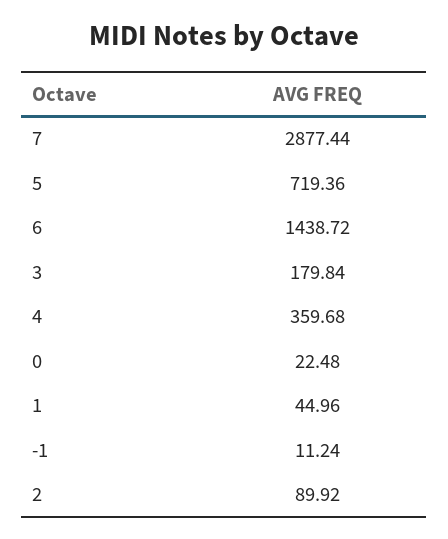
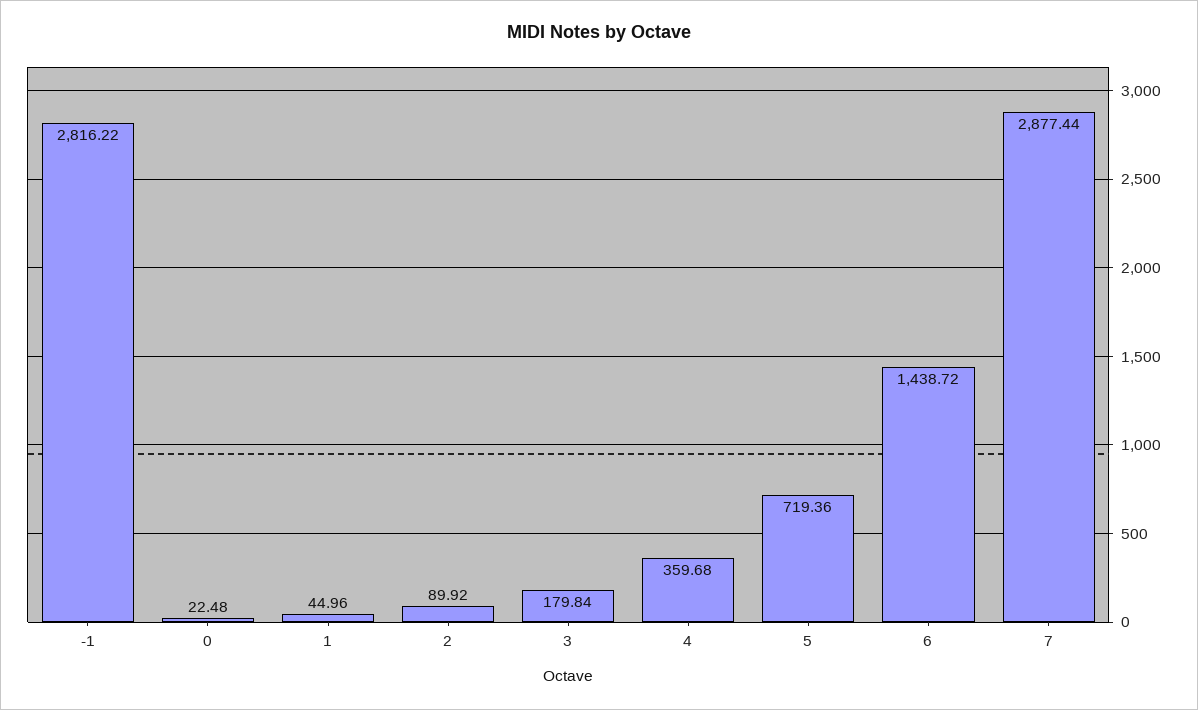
-1: 11.24 -> 2816.22

